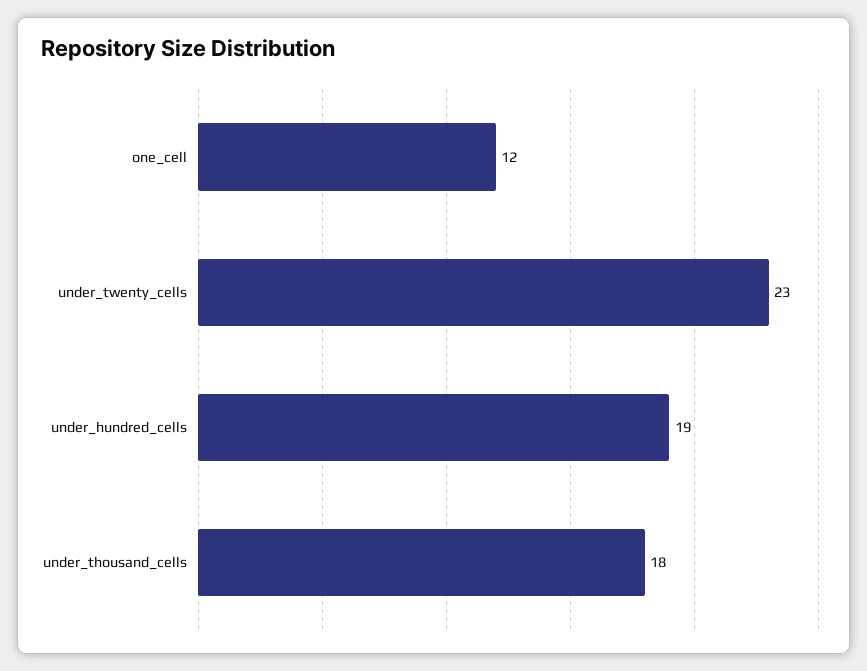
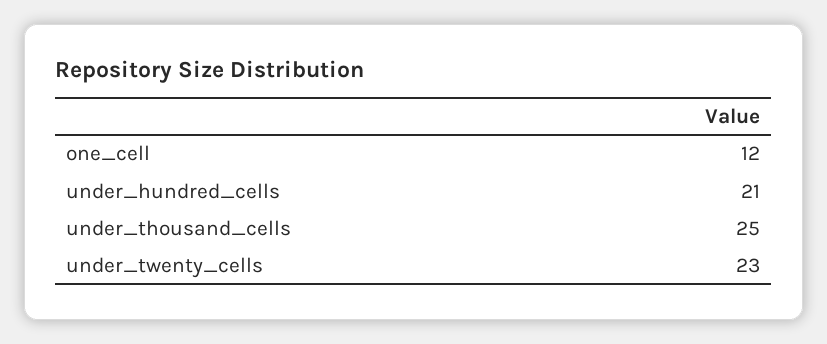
under_hundred_cells: 19 -> 21
under_thousand_cells: 18 -> 25

